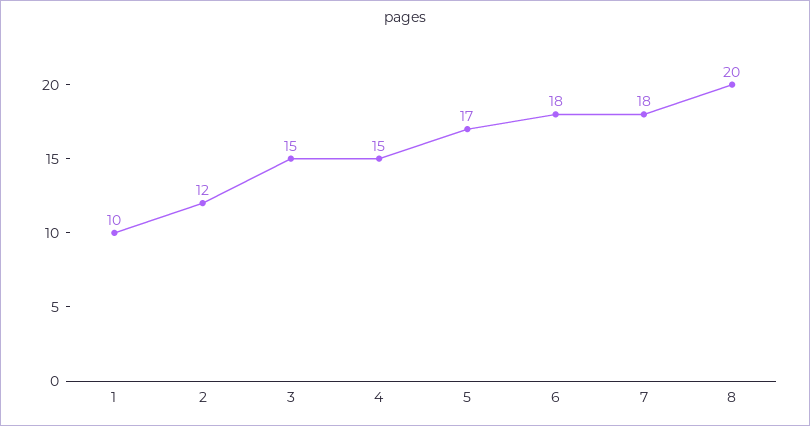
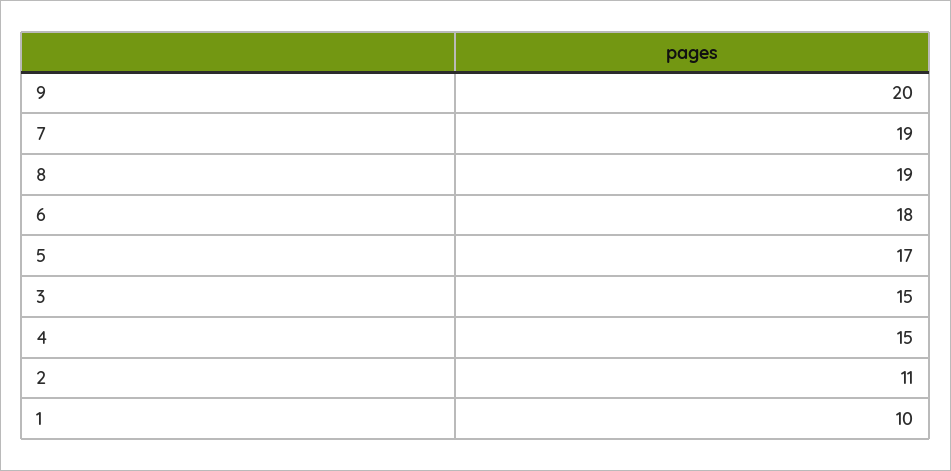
2: 12 -> 11
7: 18 -> 19
8: 20 -> 19
9: none -> 20

